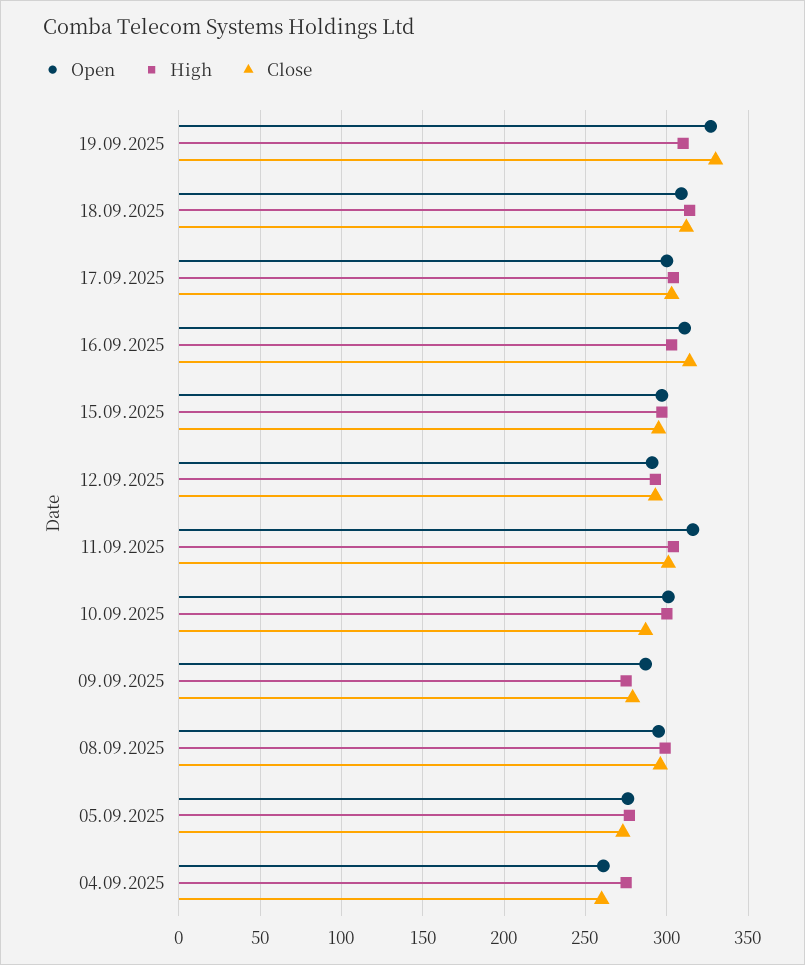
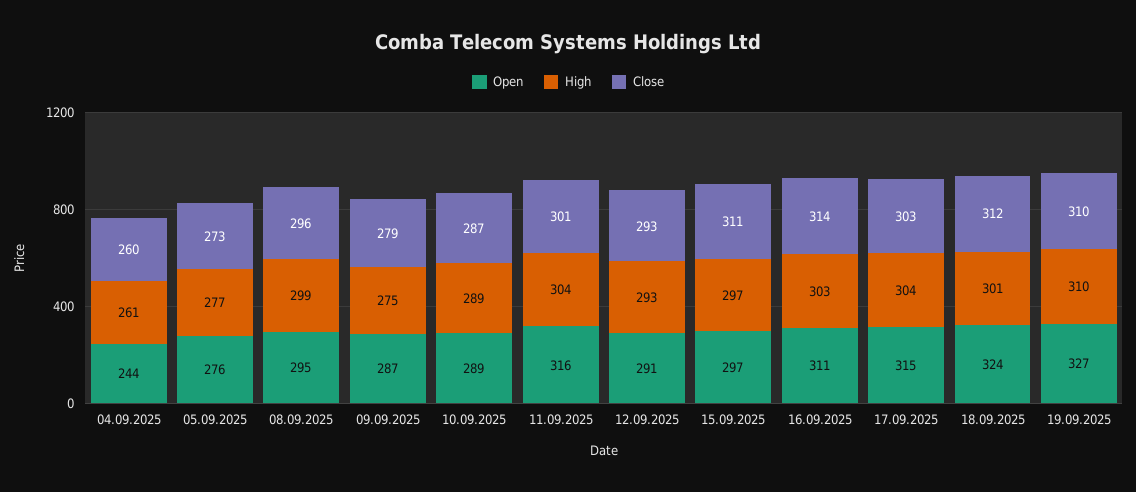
Close, 19.09.2025: 330 -> 310
Open, 18.09.2025: 310 -> 324
High, 18.09.2025: 315 -> 301
Open, 17.09.2025: 300 -> 315
Close, 15.09.2025: 295 -> 311
Open, 10.09.2025: 300 -> 289
High, 10.09.2025: 300 -> 289
Open, 04.09.2025: 260 -> 244
High, 04.09.2025: 275 -> 261

